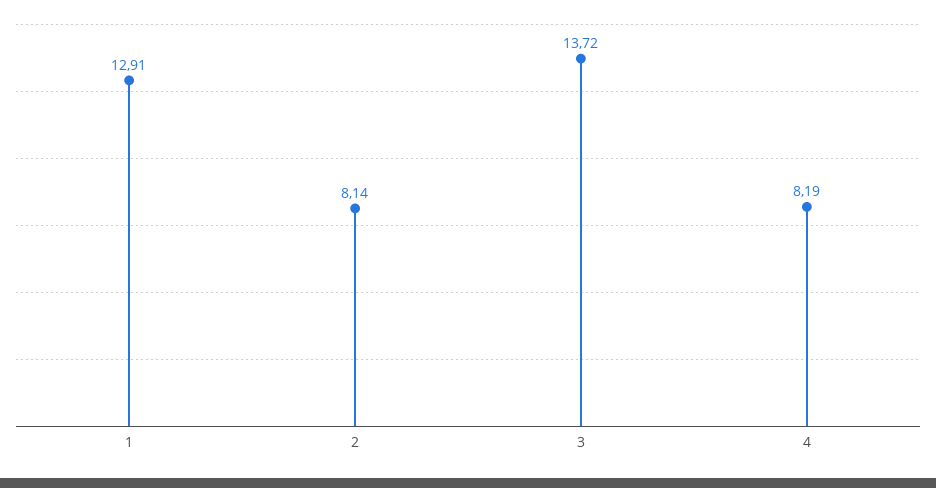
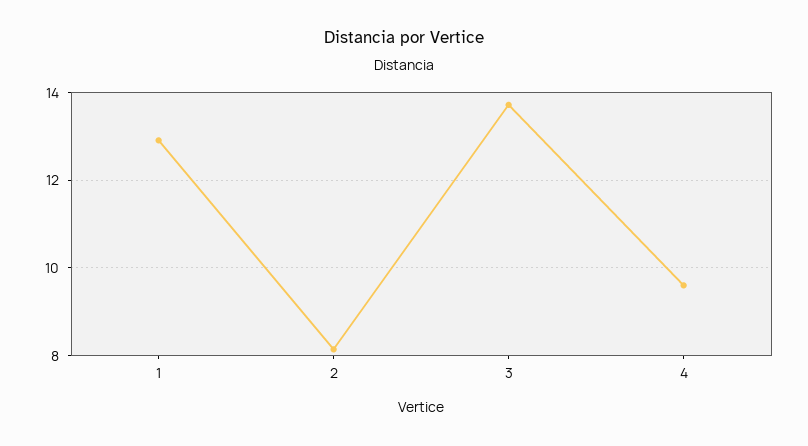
4: 8.19 -> 9.6

